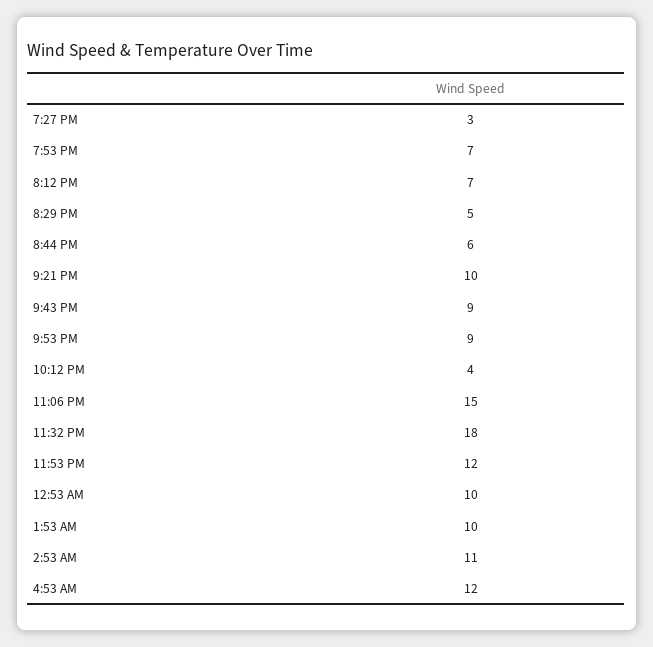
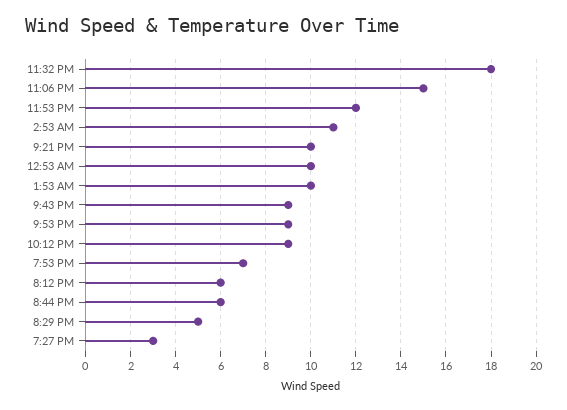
8:12 PM: 7 -> 6
10:12 PM: 4 -> 9
4:53 AM: 12 -> none

